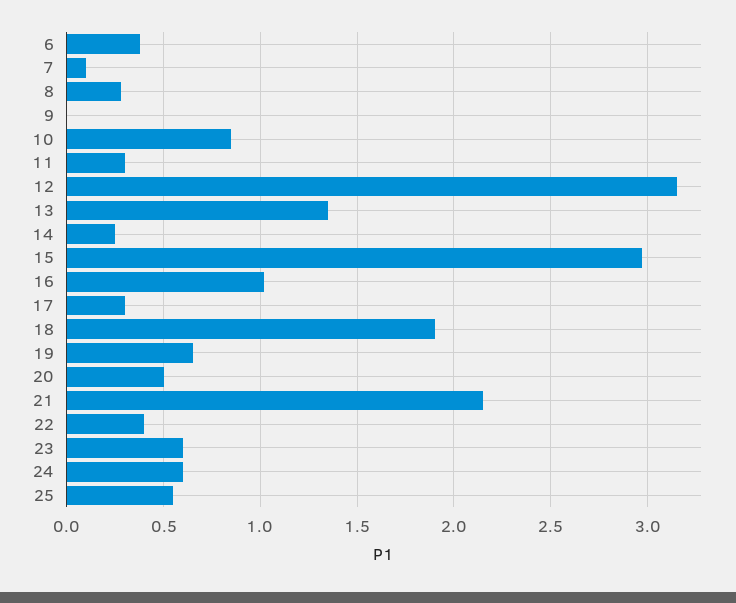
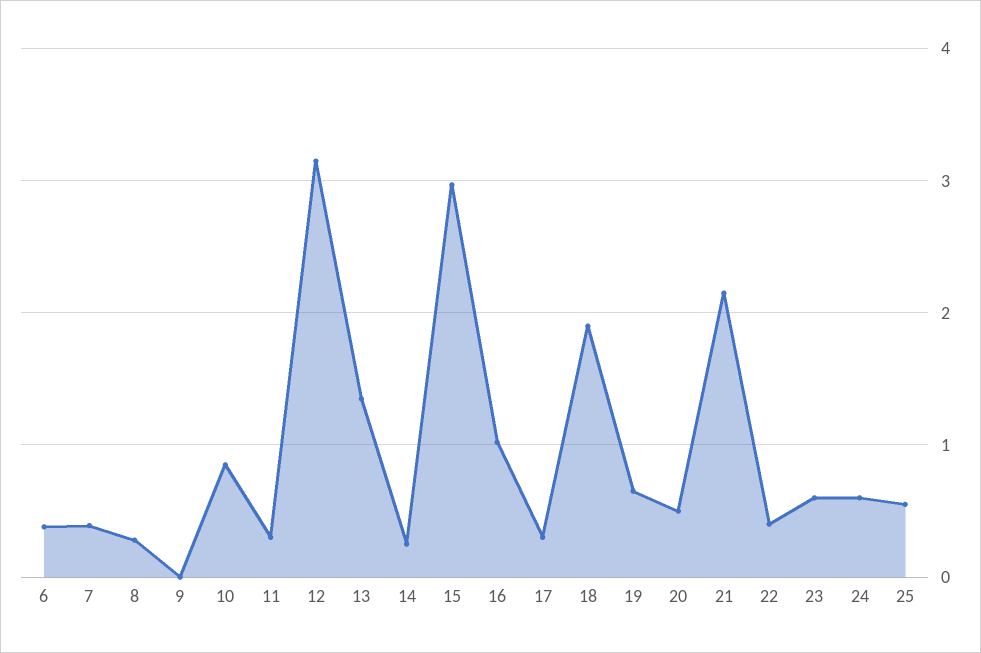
7: 0.1 -> 0.4

